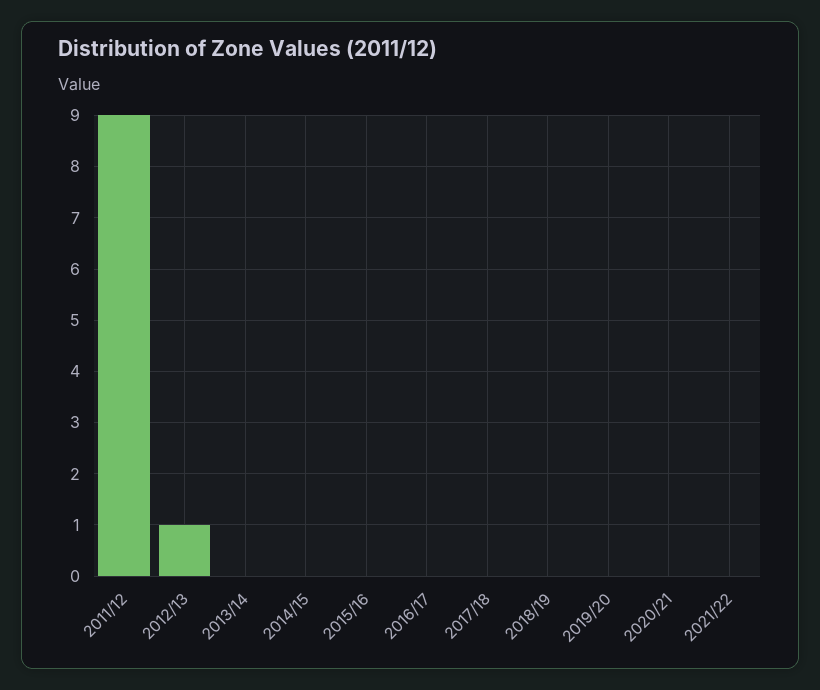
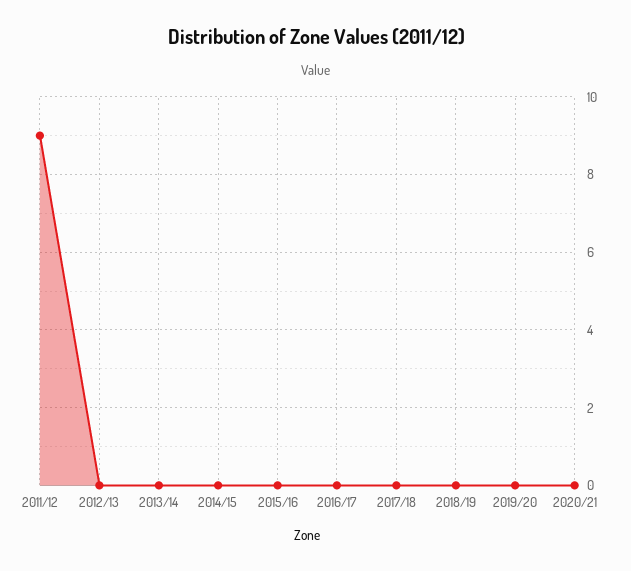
2012/13: 1 -> 0
2021/22: 0 -> none

